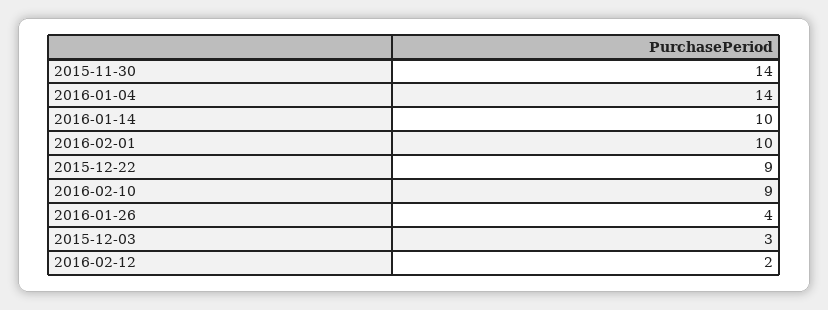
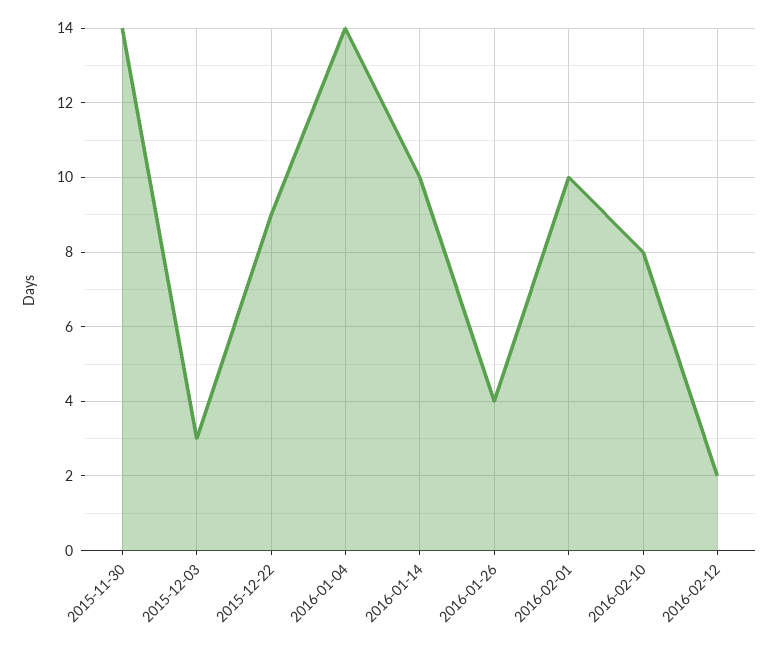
2016-02-10: 9 -> 8

